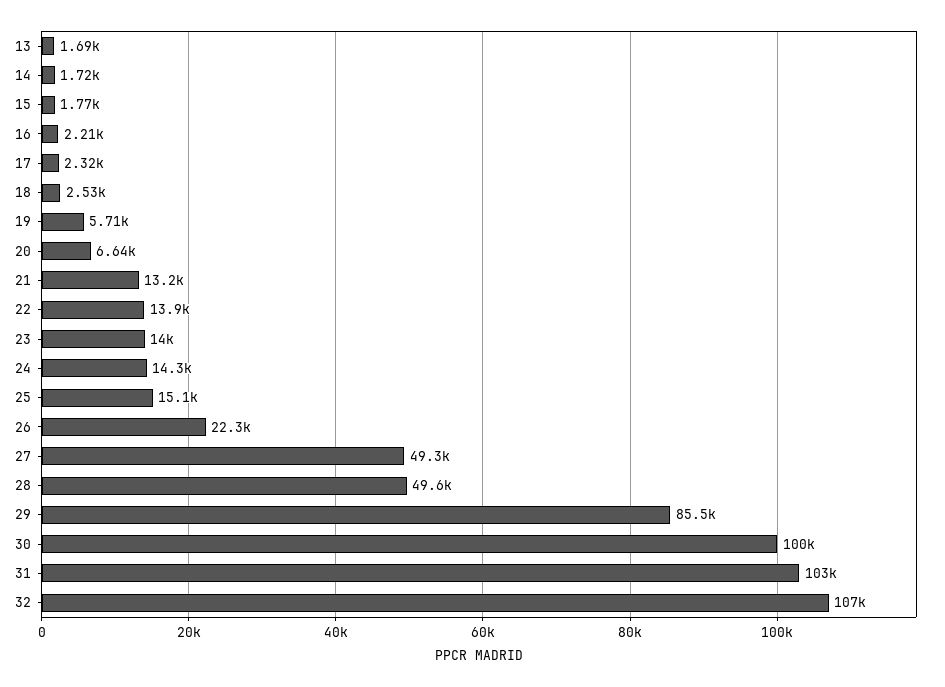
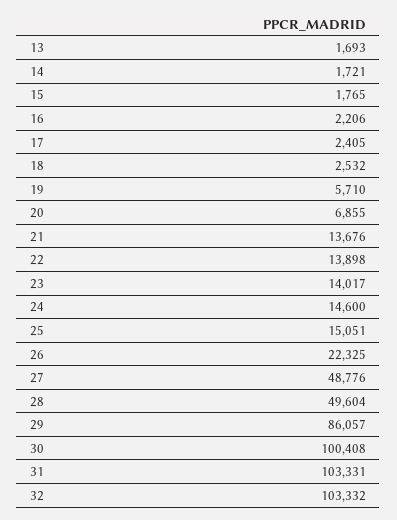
17: 2320 -> 2405
20: 6640 -> 6855
21: 13200 -> 13676
24: 14300 -> 14600
27: 49300 -> 48776
29: 85500 -> 86057
32: 107000 -> 103332

